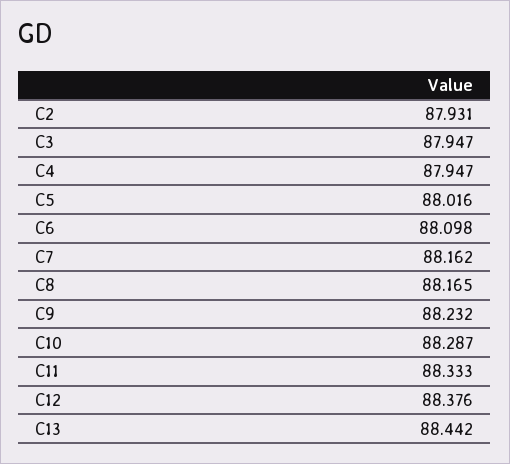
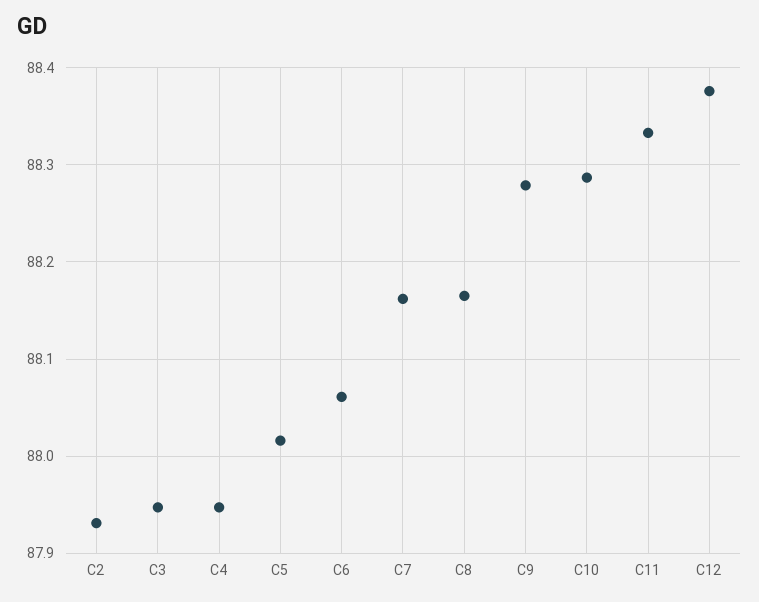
C6: 88.098 -> 88.06
C9: 88.232 -> 88.28
C13: 88.442 -> none

